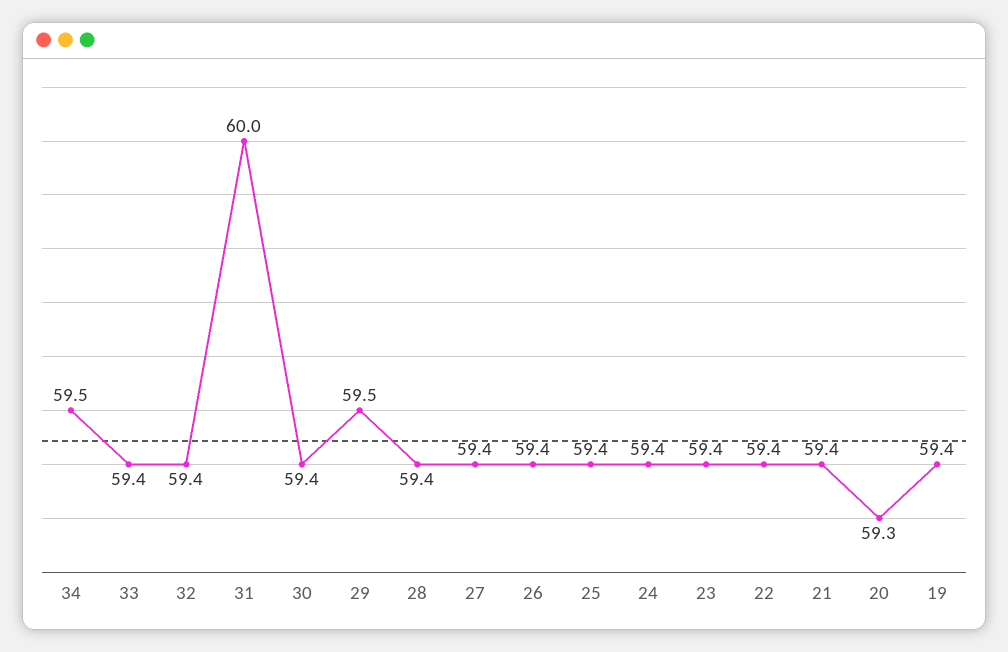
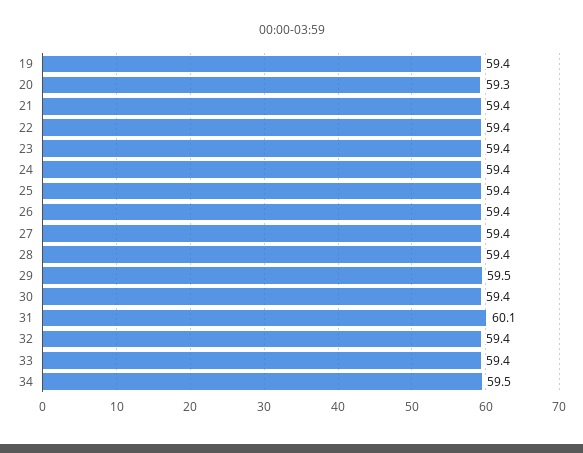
31: 60 -> 60.1

